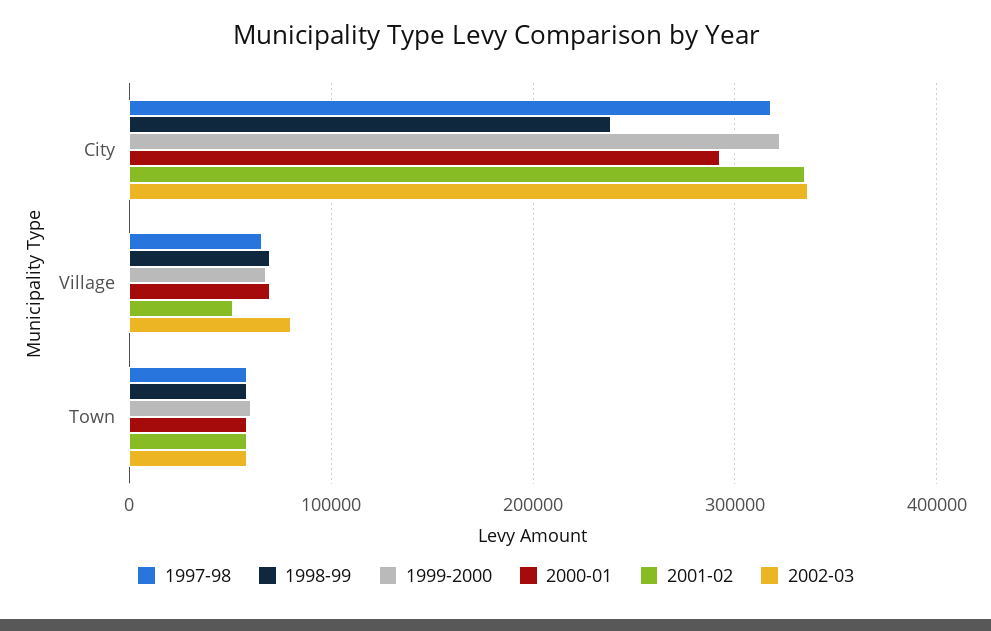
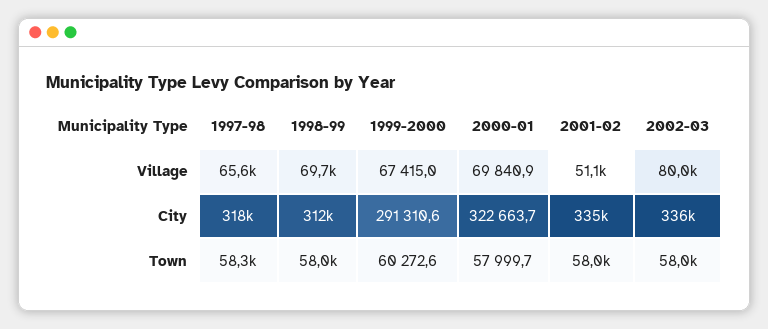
1998-99, City: 240000 -> 312000
1999-2000, City: 320000 -> 291310.6
2000-01, City: 290000 -> 322663.7

